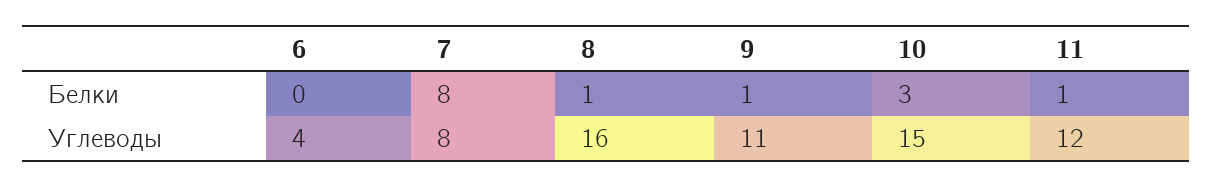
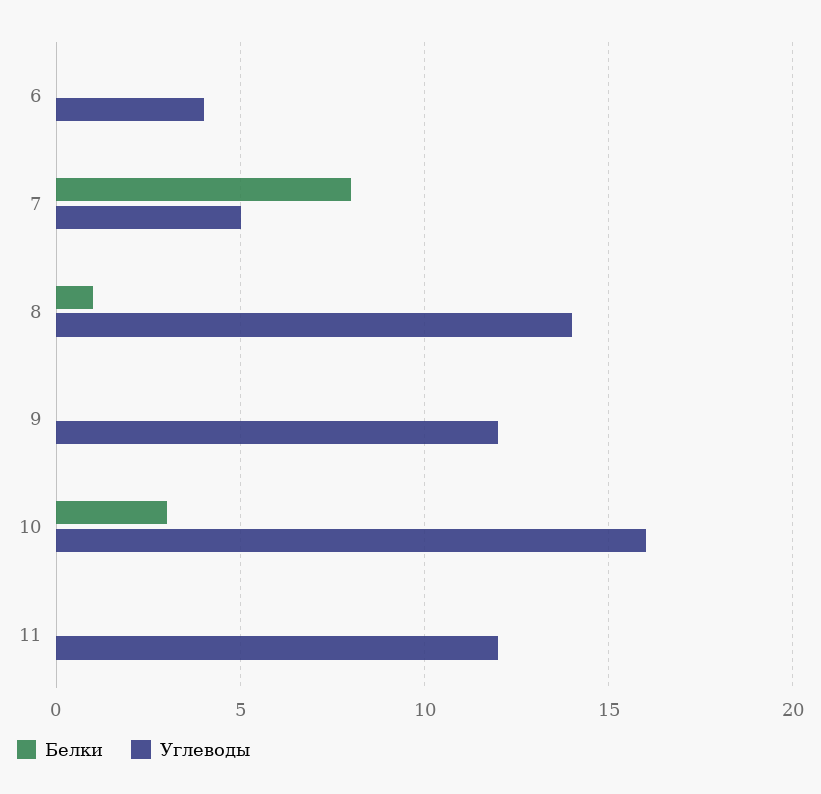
Белки, 9: 1 -> 0
Белки, 11: 1 -> 0
Углеводы, 7: 8 -> 5
Углеводы, 8: 16 -> 14
Углеводы, 9: 11 -> 12
Углеводы, 10: 15 -> 16

